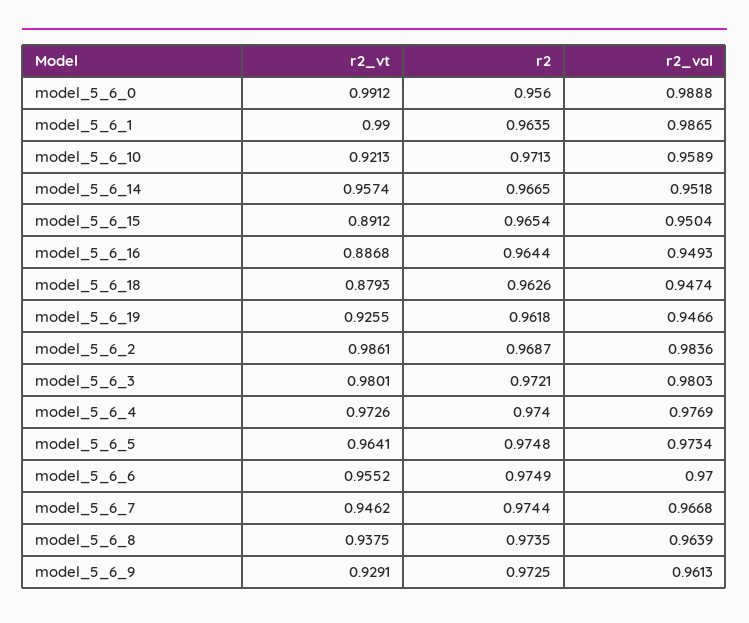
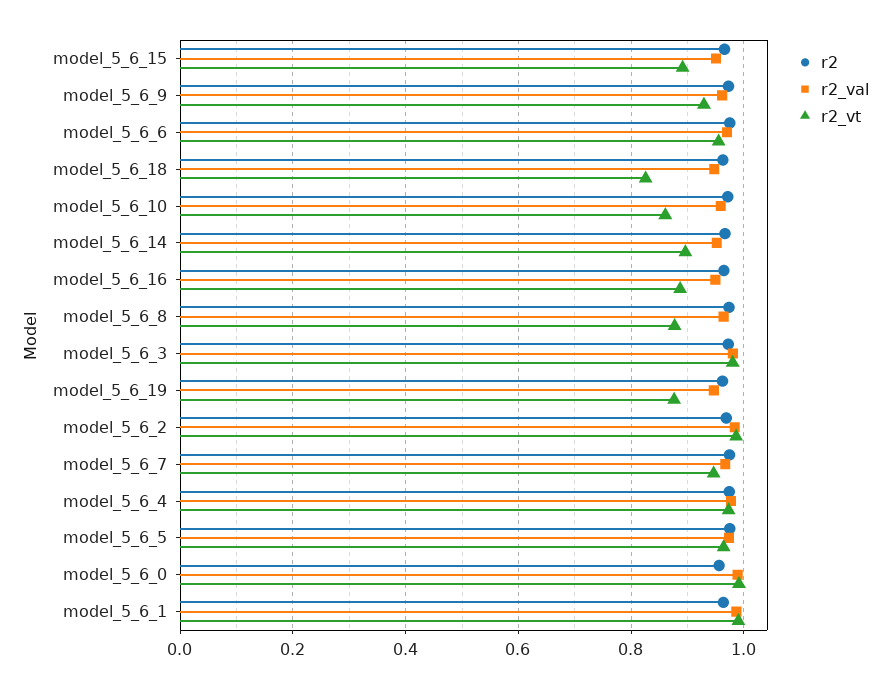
r2_vt, model_5_6_10: 0.9213 -> 0.86
r2_vt, model_5_6_14: 0.9574 -> 0.9
r2_vt, model_5_6_18: 0.8793 -> 0.82
r2_vt, model_5_6_19: 0.9255 -> 0.88
r2_vt, model_5_6_8: 0.9375 -> 0.88

